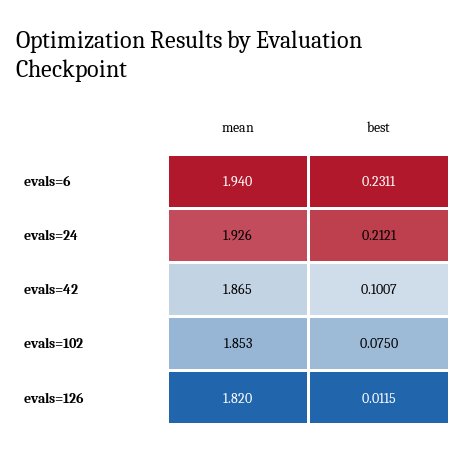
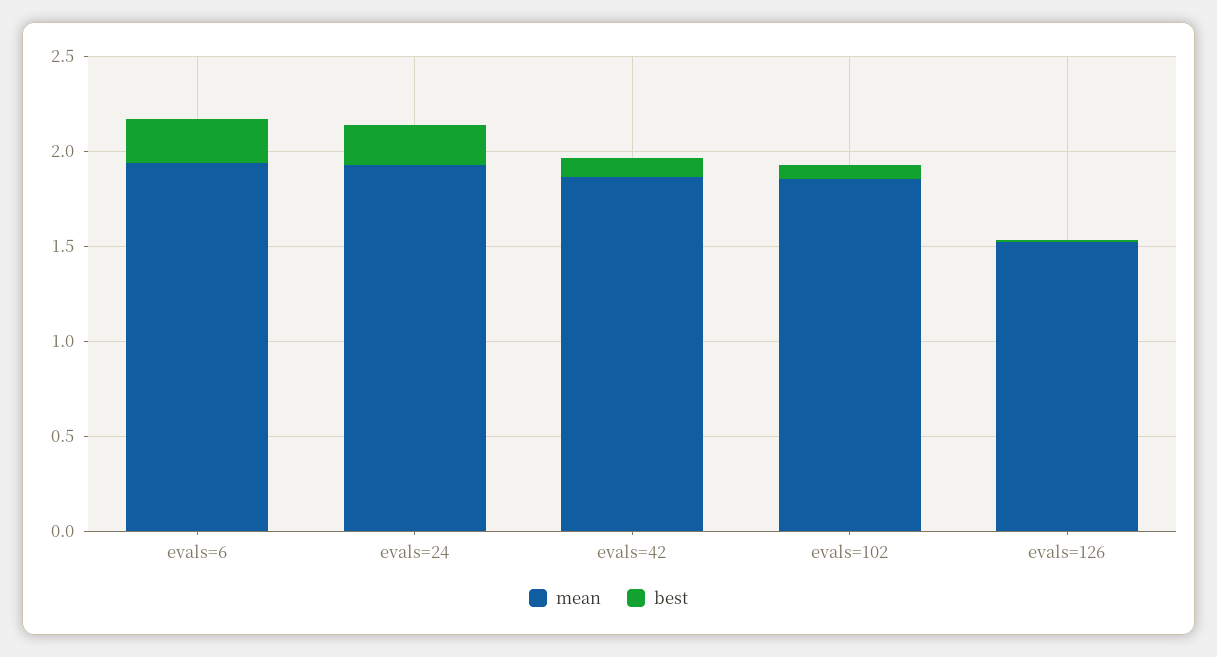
mean, evals=126: 1.82 -> 1.5

